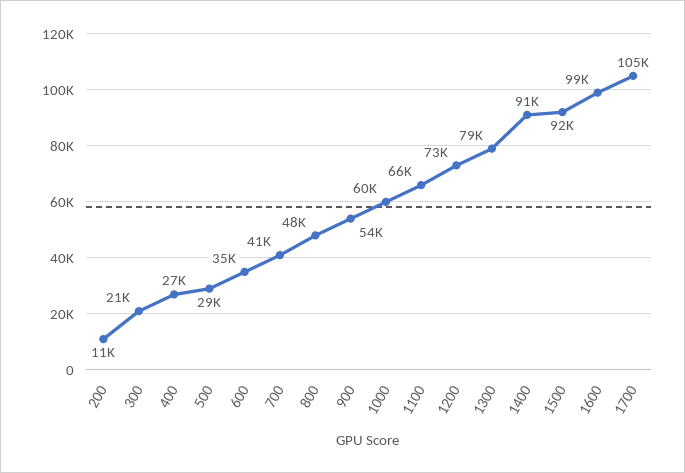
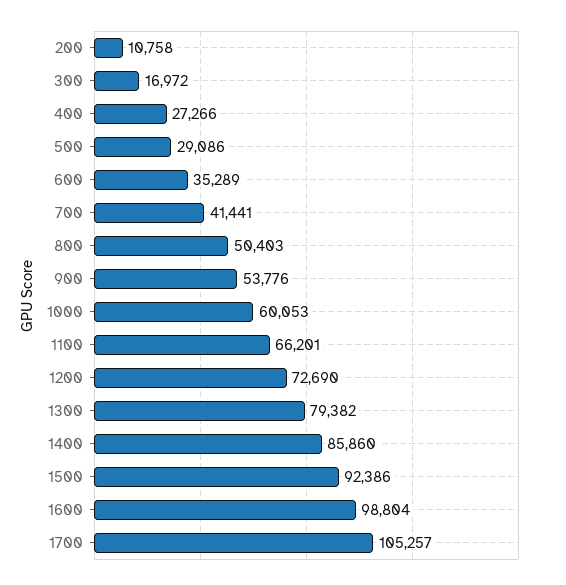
300: 21000 -> 16972
800: 48000 -> 50403
1400: 91000 -> 85860

